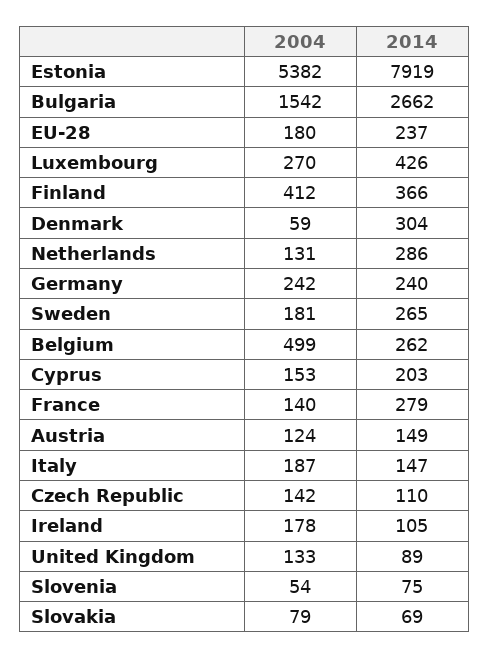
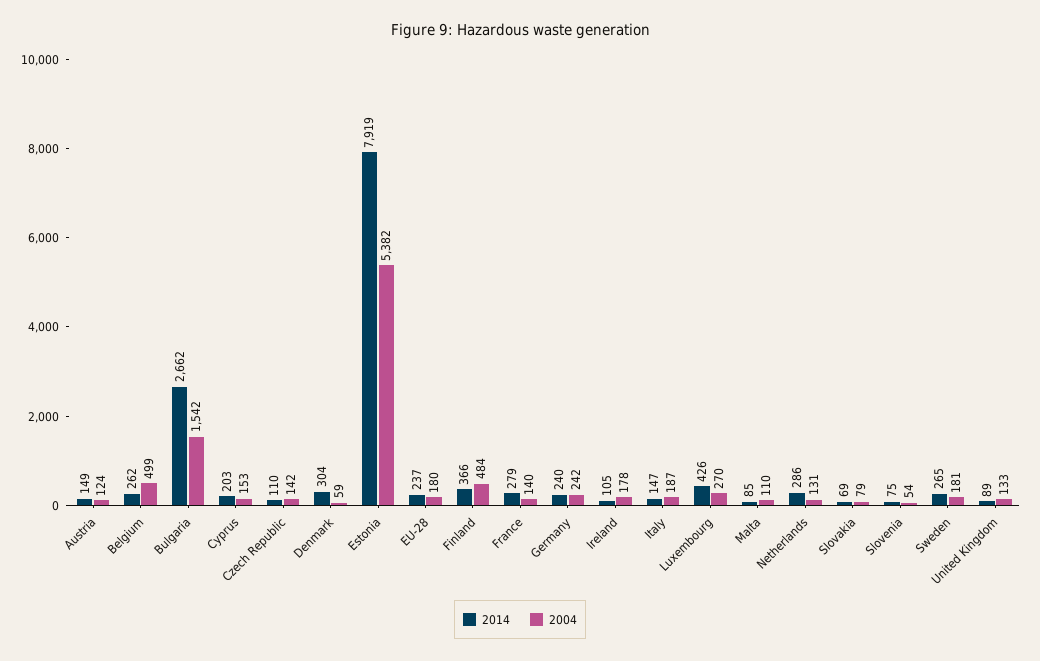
2004, Finland: 412 -> 484
2014, Malta: none -> 85
2004, Malta: none -> 110

